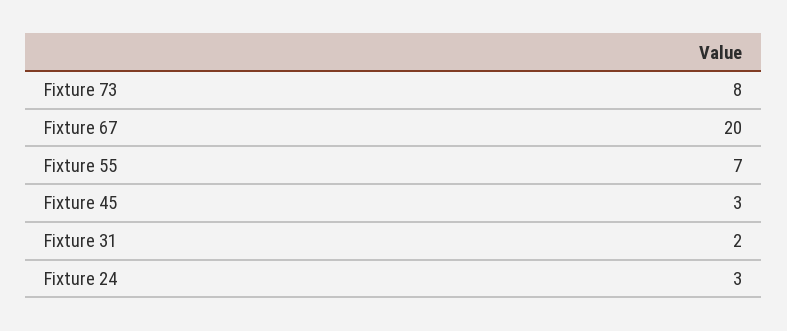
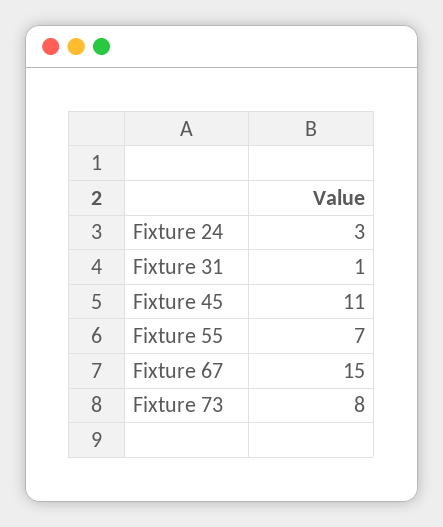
Fixture 67: 20 -> 15
Fixture 45: 3 -> 11
Fixture 31: 2 -> 1

